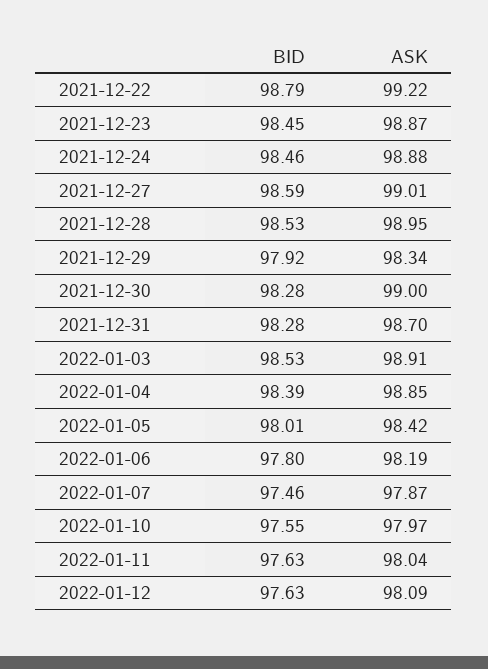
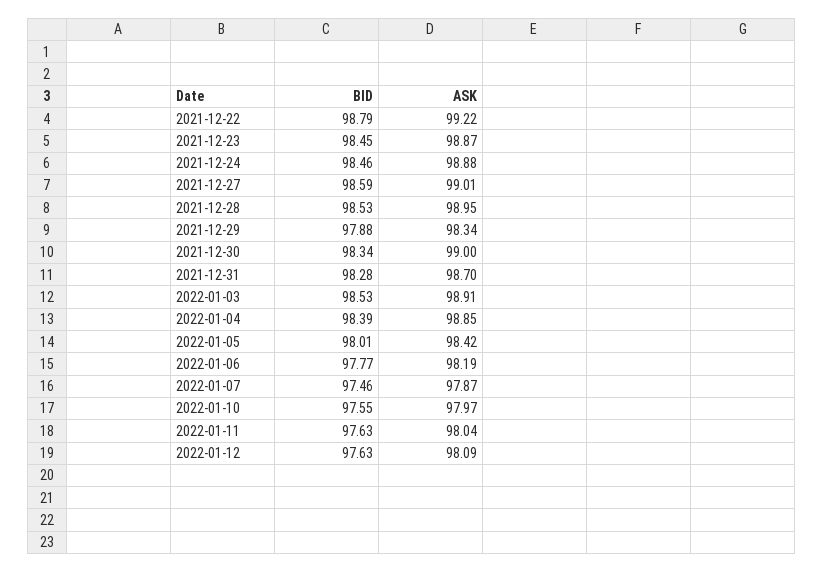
BID, 2021-12-29: 97.92 -> 97.88
BID, 2021-12-30: 98.28 -> 98.34
BID, 2022-01-06: 97.8 -> 97.77

